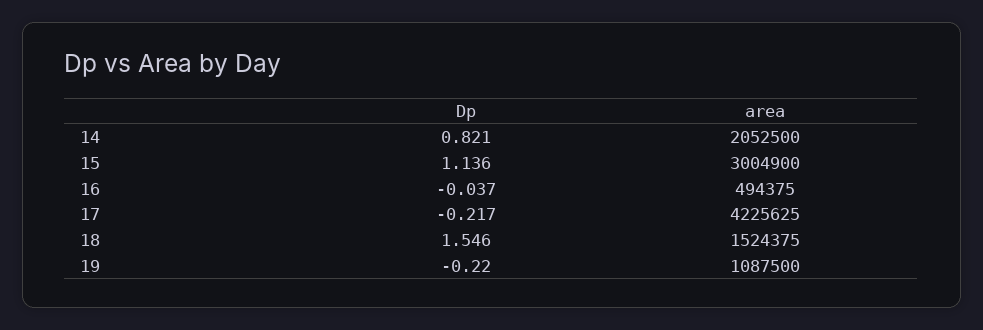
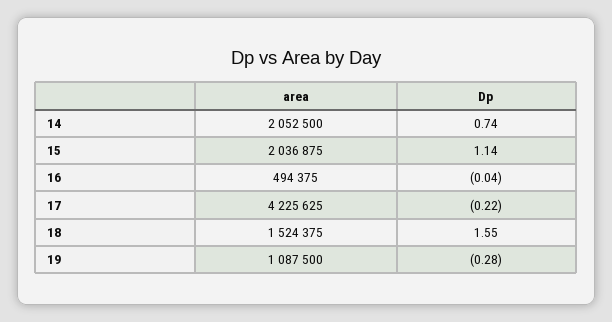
Dp, 14: 0.821 -> 0.74
area, 15: 3004900 -> 2036875
Dp, 19: -0.22 -> -0.28

